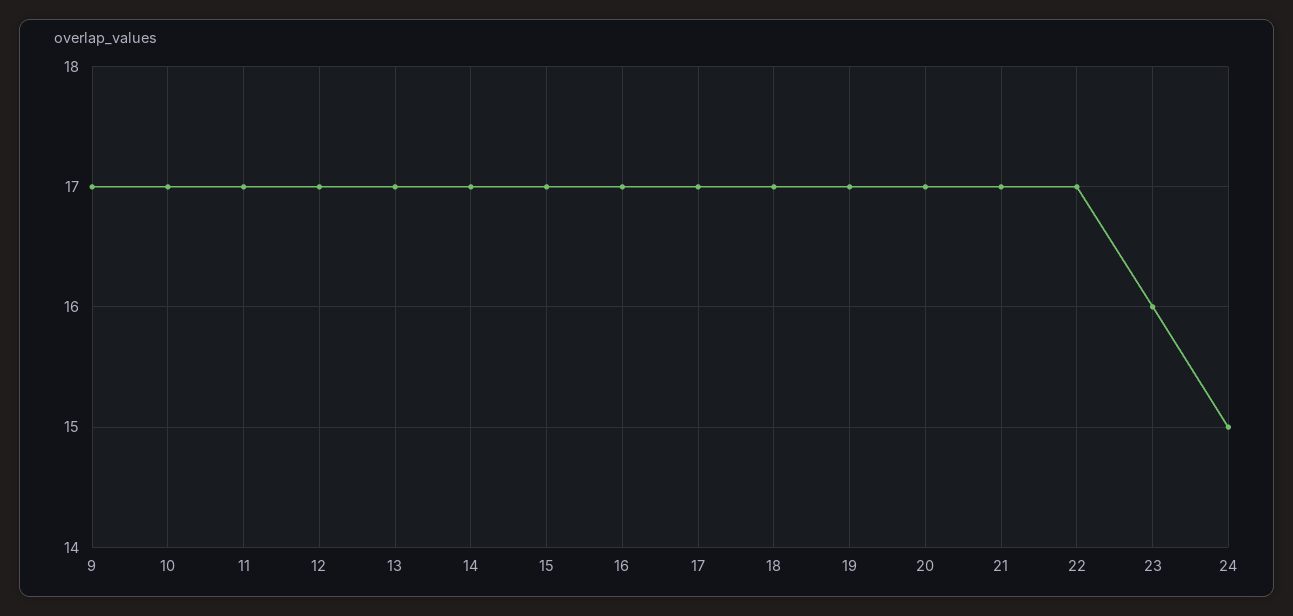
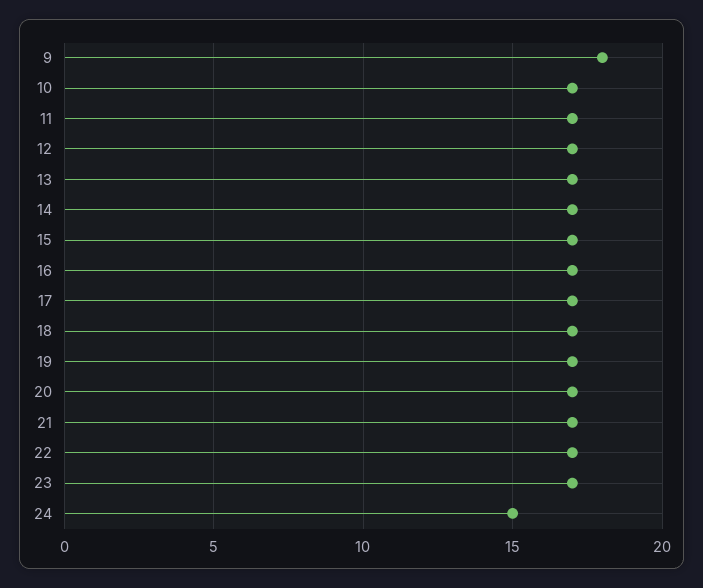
9: 17 -> 18
23: 16 -> 17

